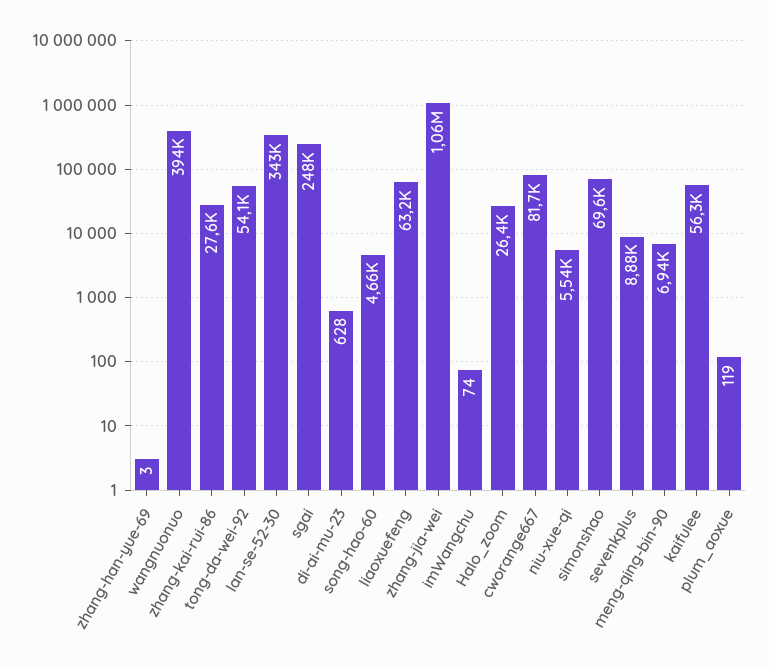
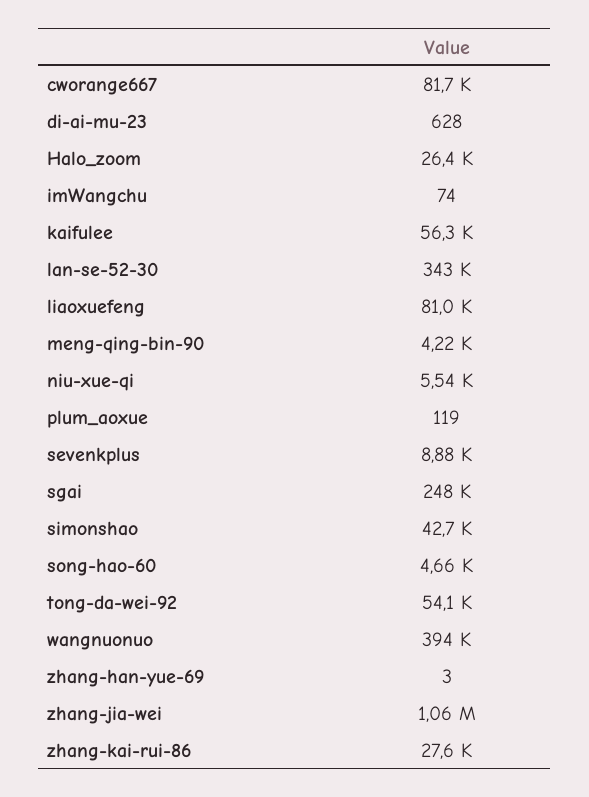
liaoxuefeng: 63200 -> 81000
simonshao: 69600 -> 42700
meng-qing-bin-90: 6940 -> 4220

